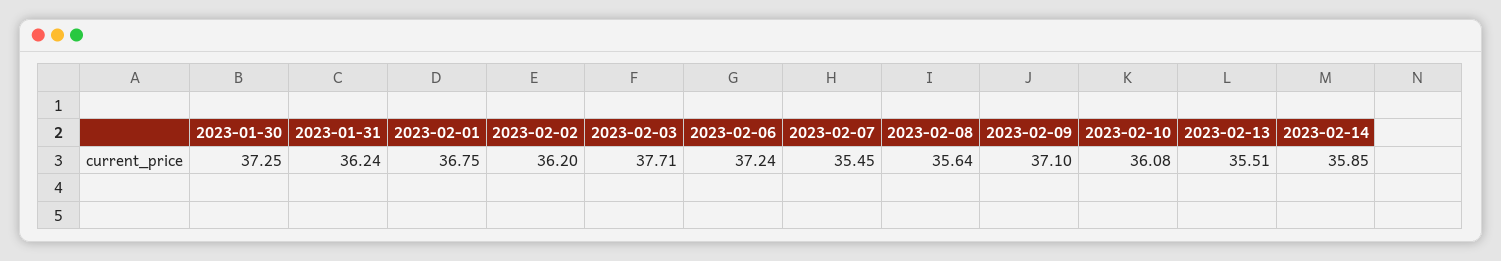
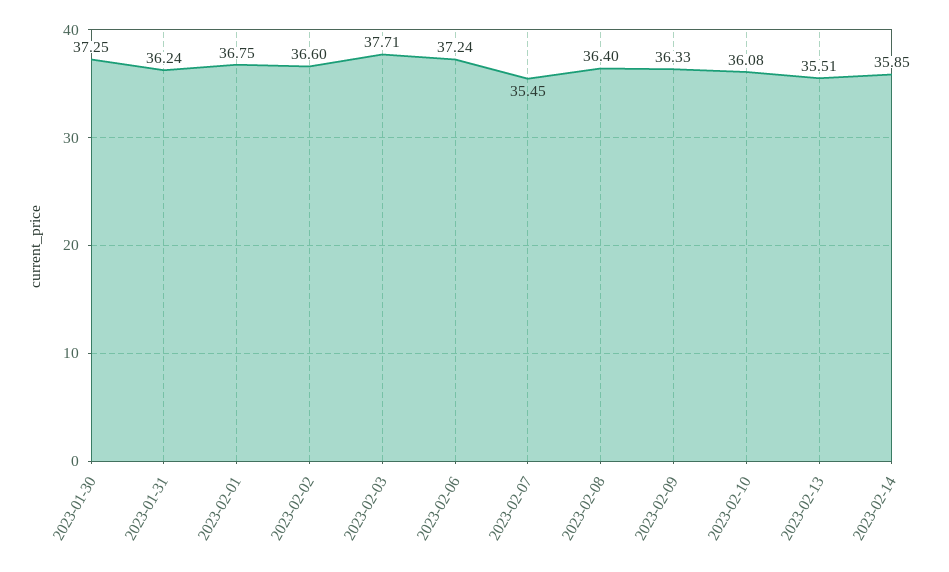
2023-02-02: 36.2 -> 36.6
2023-02-08: 35.64 -> 36.4
2023-02-09: 37.1 -> 36.33

